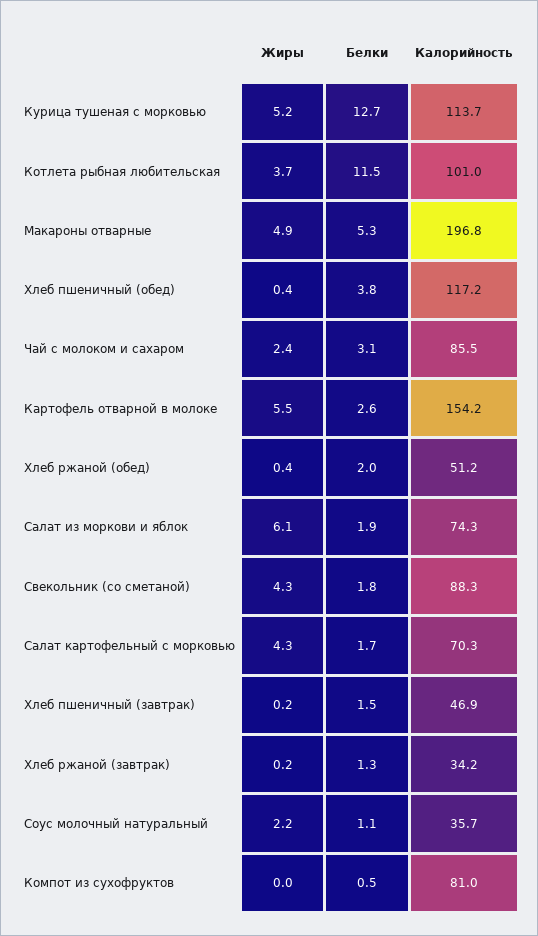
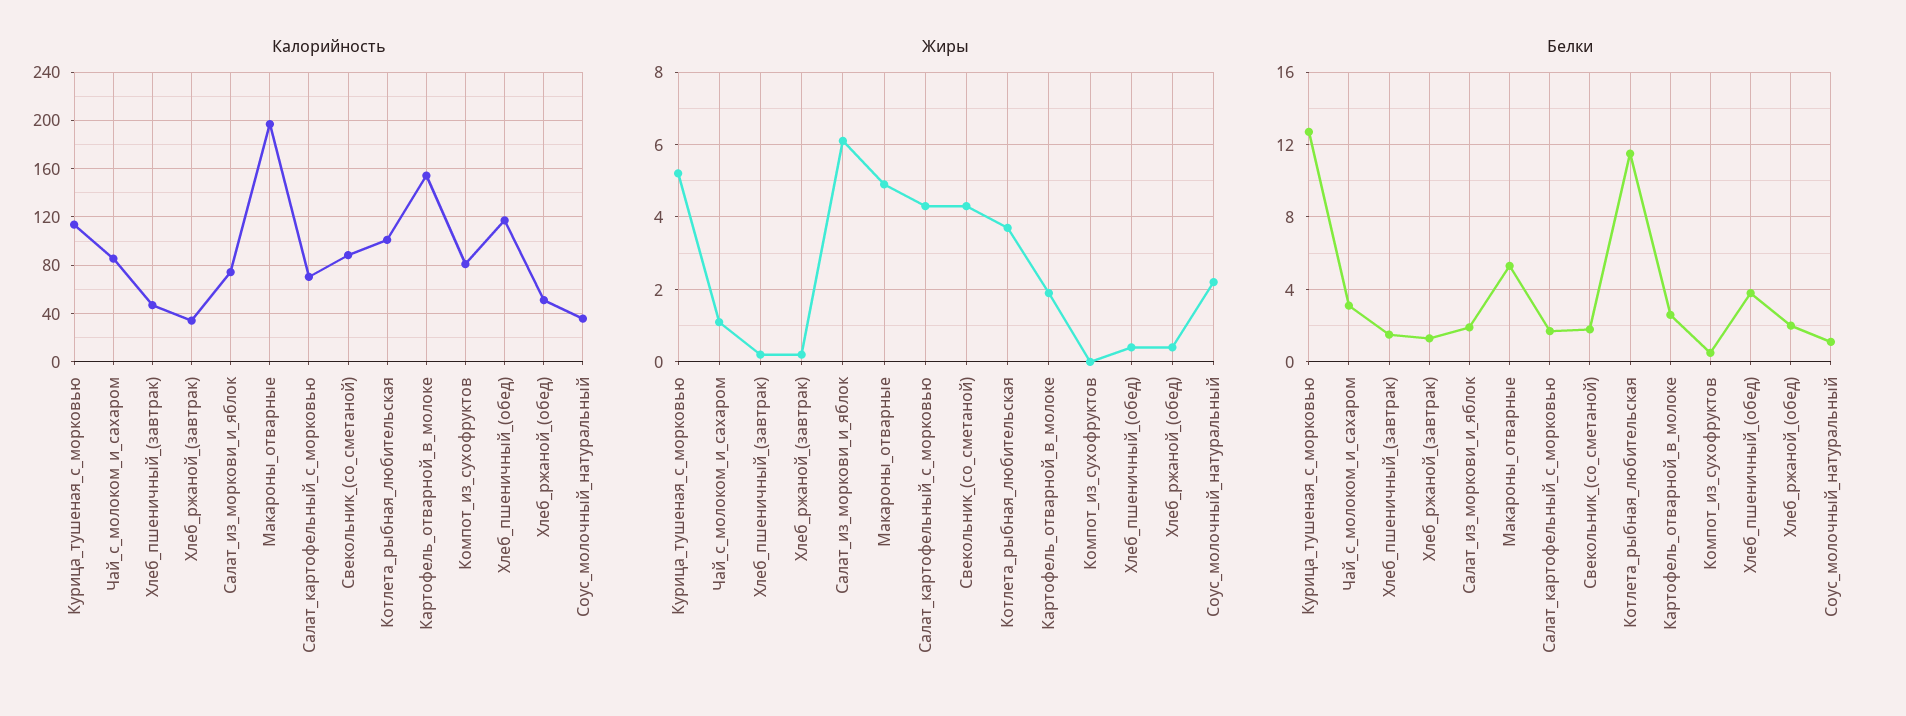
Жиры, Чай с молоком и сахаром: 2.4 -> 1
Жиры, Картофель отварной в молоке: 5.5 -> 2

